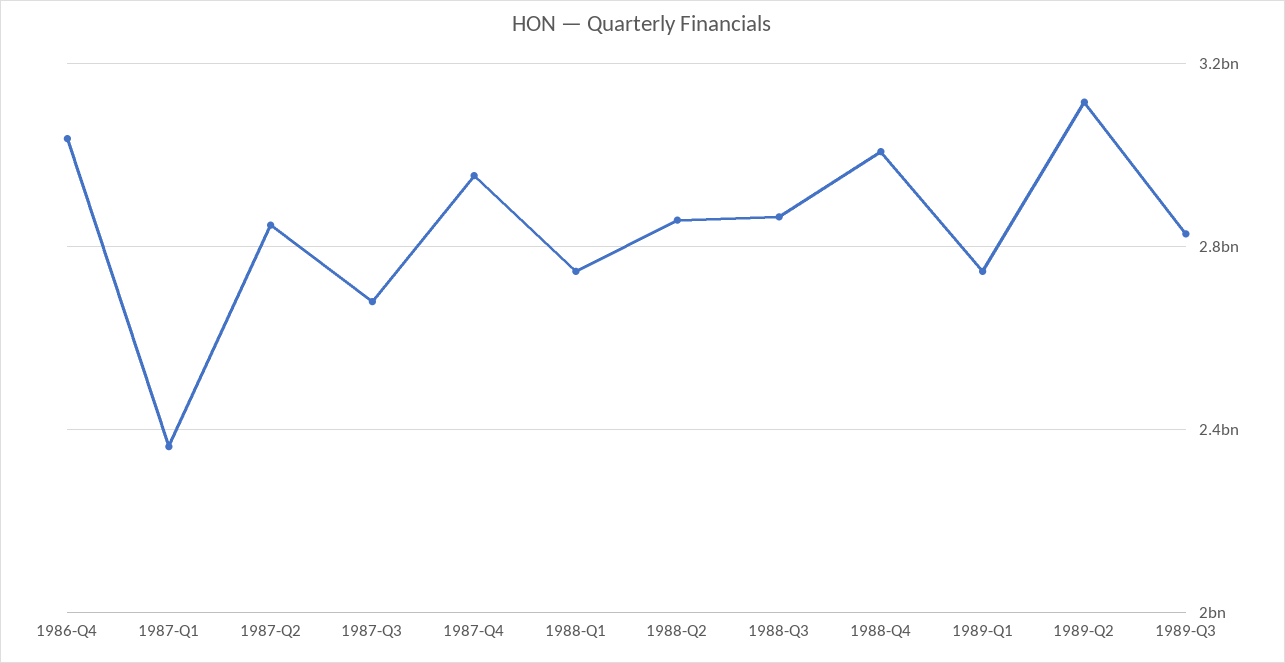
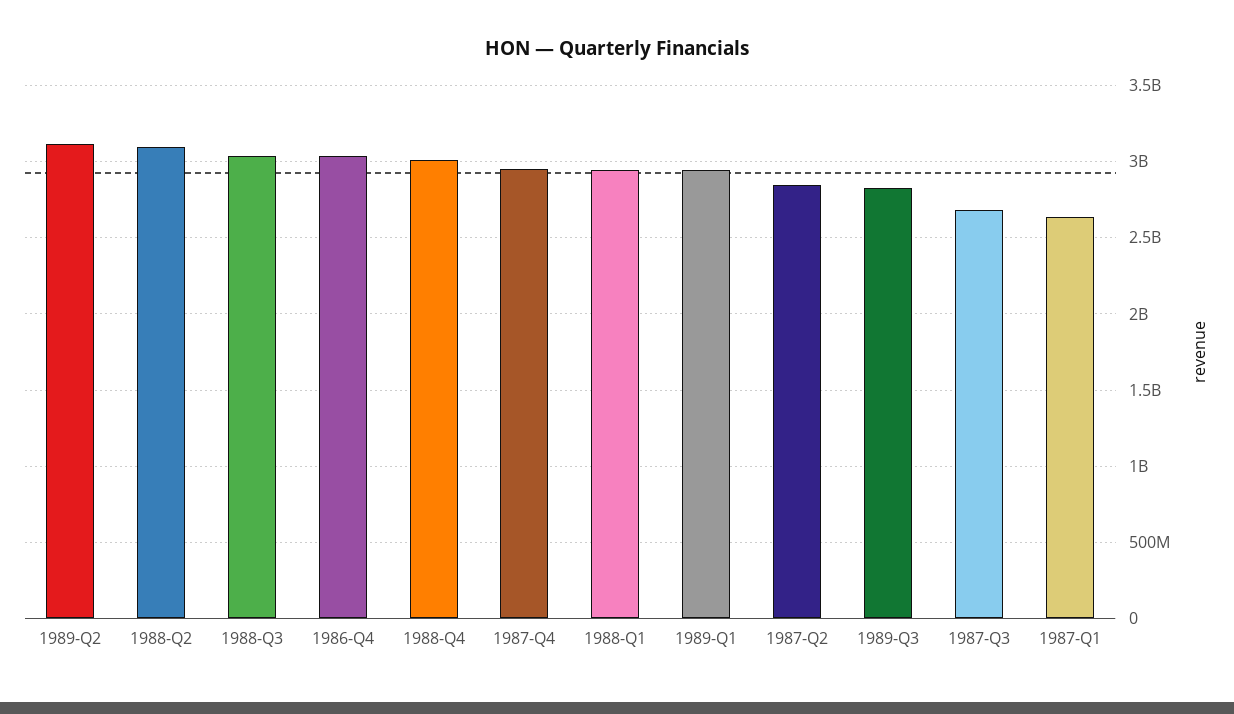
1987-Q1: 2350000000 -> 2650000000
1988-Q1: 2750000000 -> 2950000000
1988-Q2: 2850000000 -> 3100000000
1988-Q3: 2850000000 -> 3050000000
1989-Q1: 2750000000 -> 2950000000

